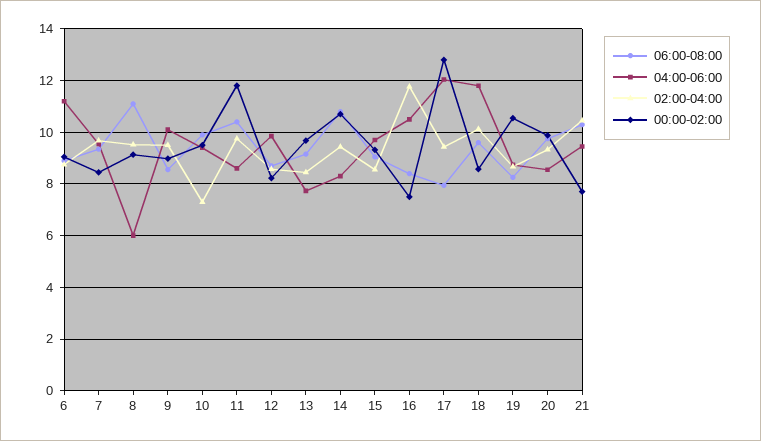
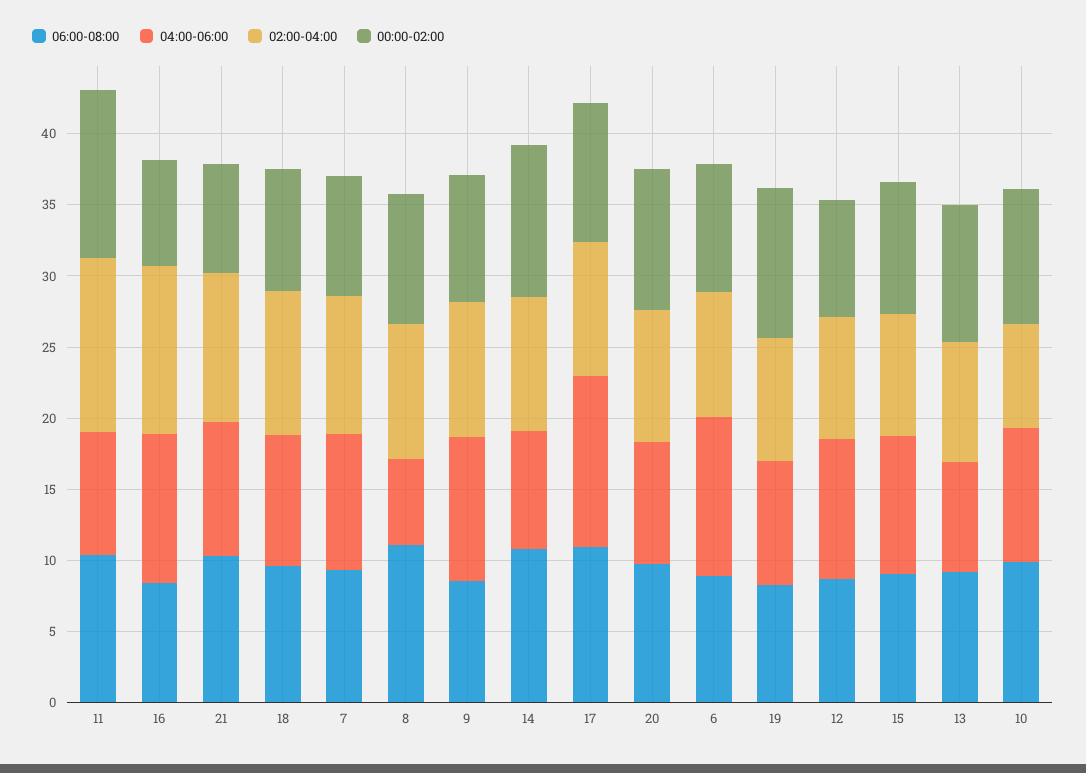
02:00-04:00, 11: 9.75 -> 12
06:00-08:00, 17: 8 -> 11
00:00-02:00, 17: 12.75 -> 10
04:00-06:00, 18: 11.75 -> 9

